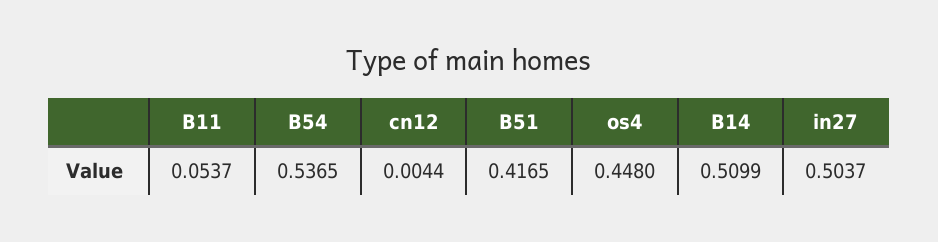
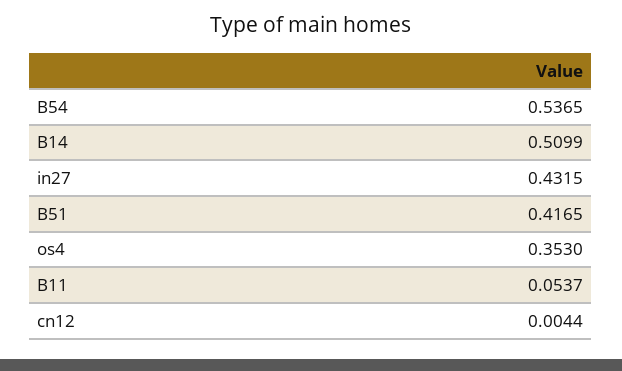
os4: 0.448 -> 0.353
in27: 0.5037 -> 0.4315

